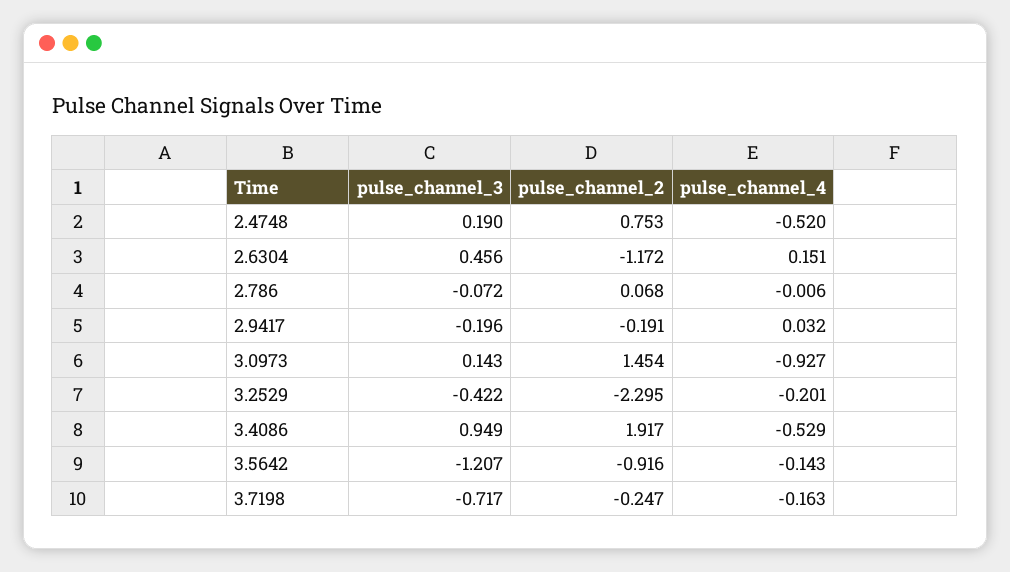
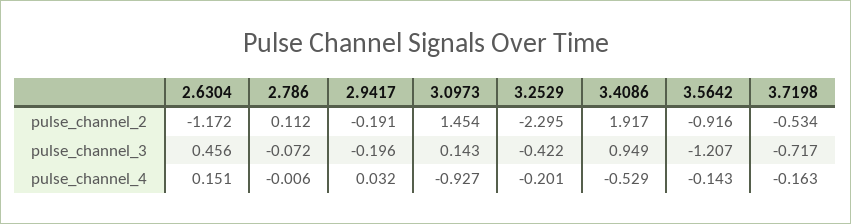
pulse_channel_3, 2.4748: 0.19 -> none
pulse_channel_2, 2.4748: 0.753 -> none
pulse_channel_4, 2.4748: -0.52 -> none
pulse_channel_2, 2.786: 0.068 -> 0.112
pulse_channel_2, 3.7198: -0.247 -> -0.534

